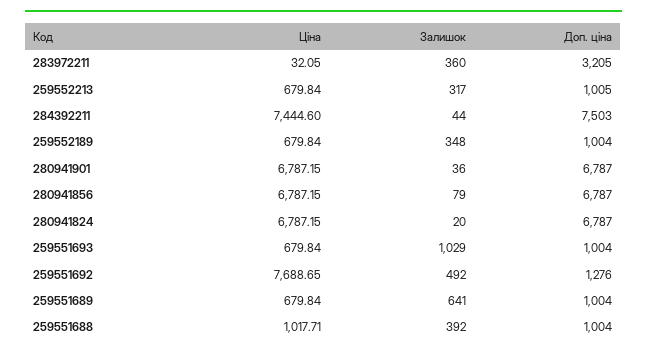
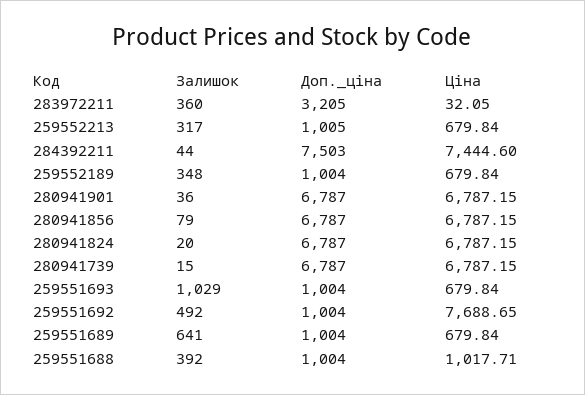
Доп. ціна, 259551692: 1276 -> 1004
Залишок, 280941739: none -> 15
Доп. ціна, 280941739: none -> 6787
Ціна, 280941739: none -> 6787.15

